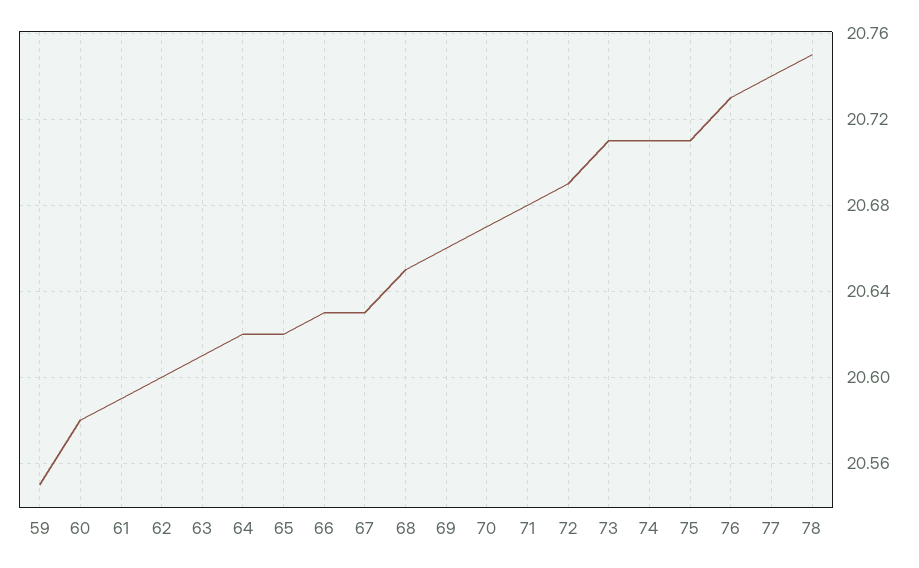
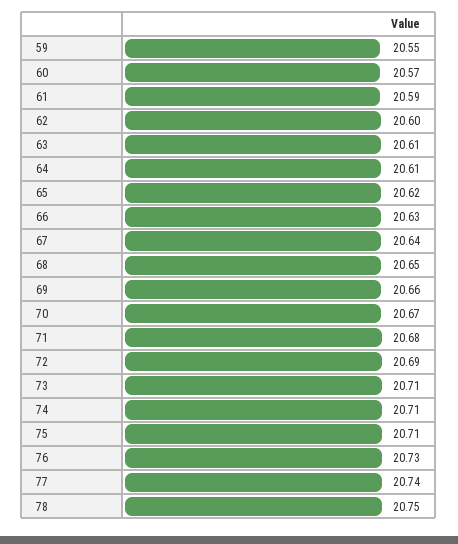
60: 20.58 -> 20.57
64: 20.62 -> 20.61
67: 20.63 -> 20.64

